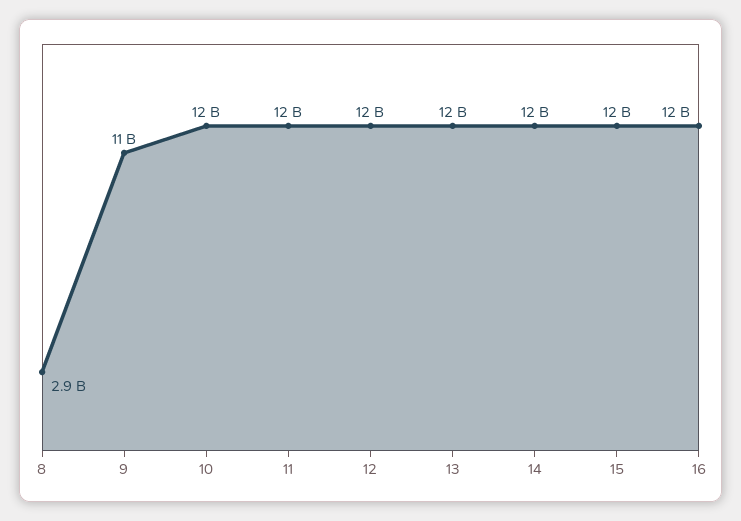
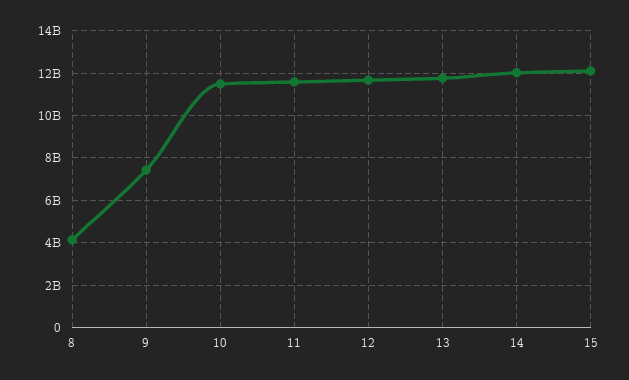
8: 2900000000 -> 4000000000
9: 11000000000 -> 7500000000
16: 12000000000 -> none

